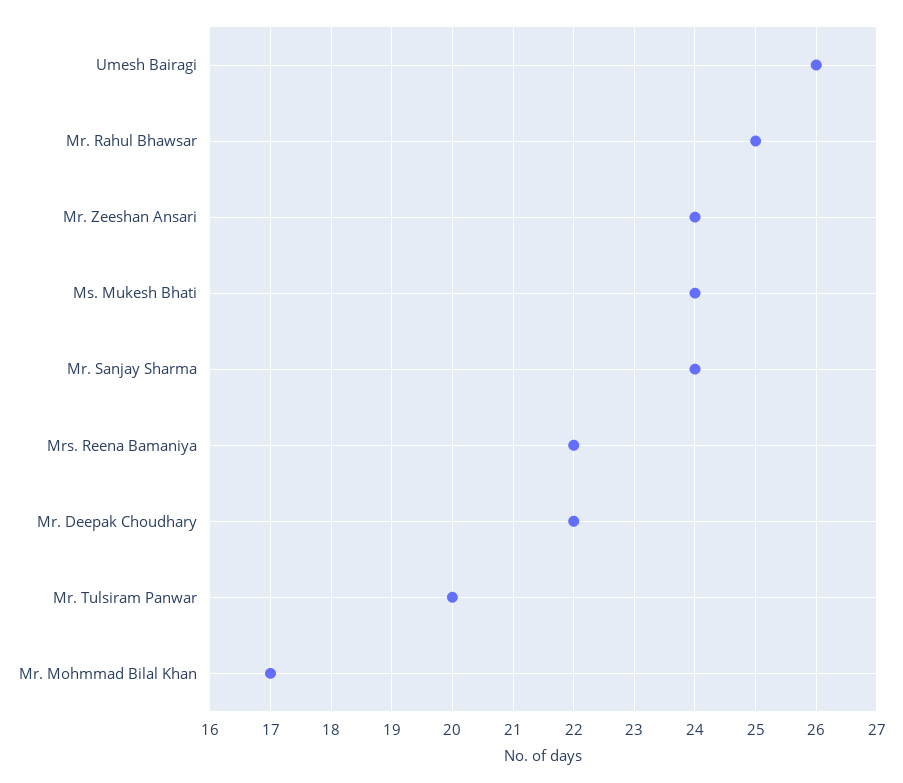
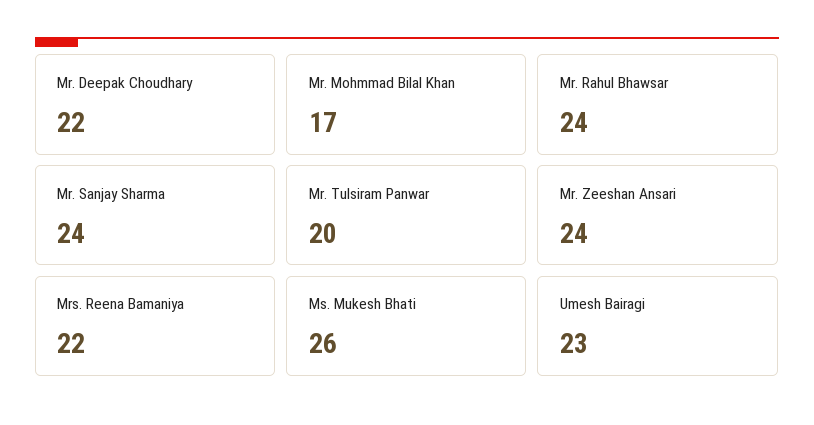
Umesh Bairagi: 26 -> 23
Mr. Rahul Bhawsar: 25 -> 24
Ms. Mukesh Bhati: 24 -> 26

